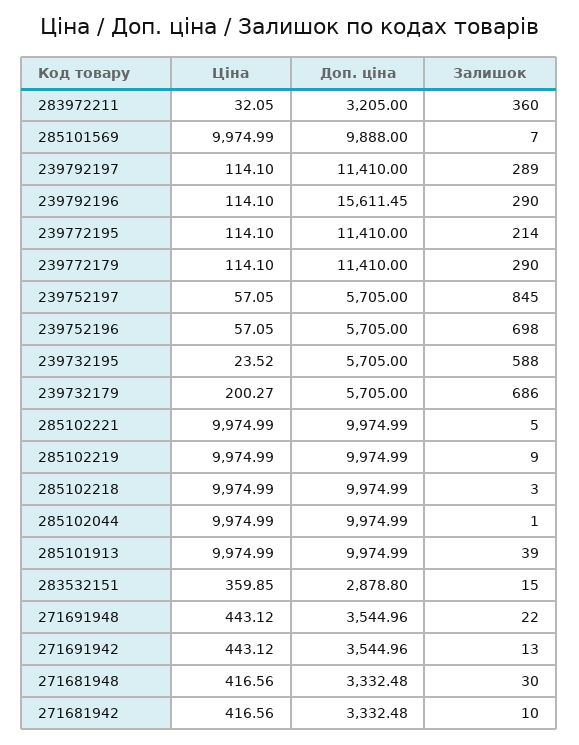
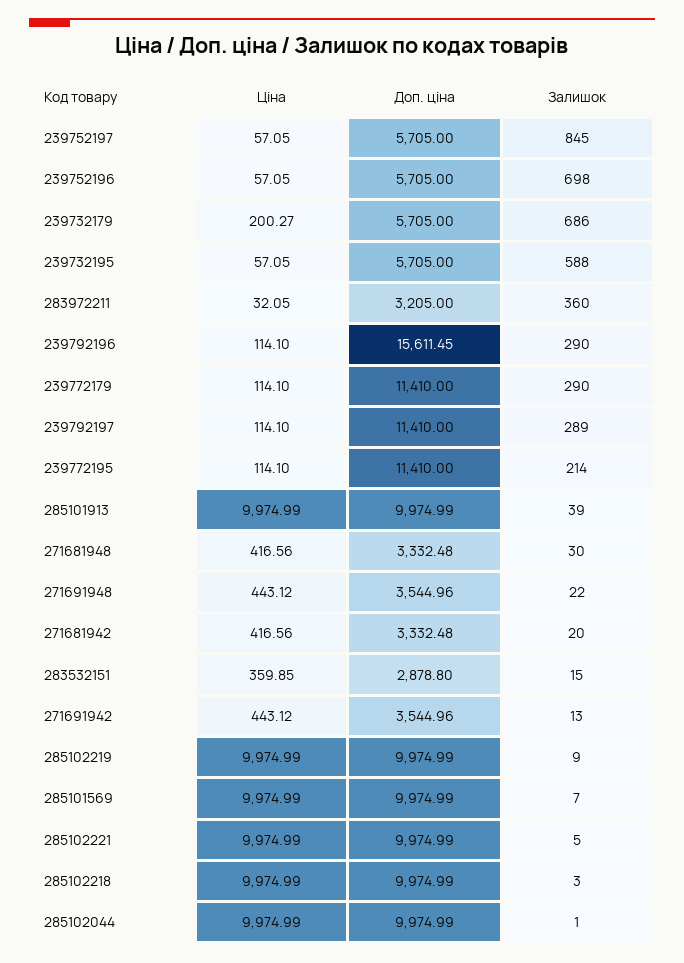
Доп. ціна, 285101569: 9888 -> 9974.99
Ціна, 239732195: 23.52 -> 57.05
Залишок, 271681942: 10 -> 20

